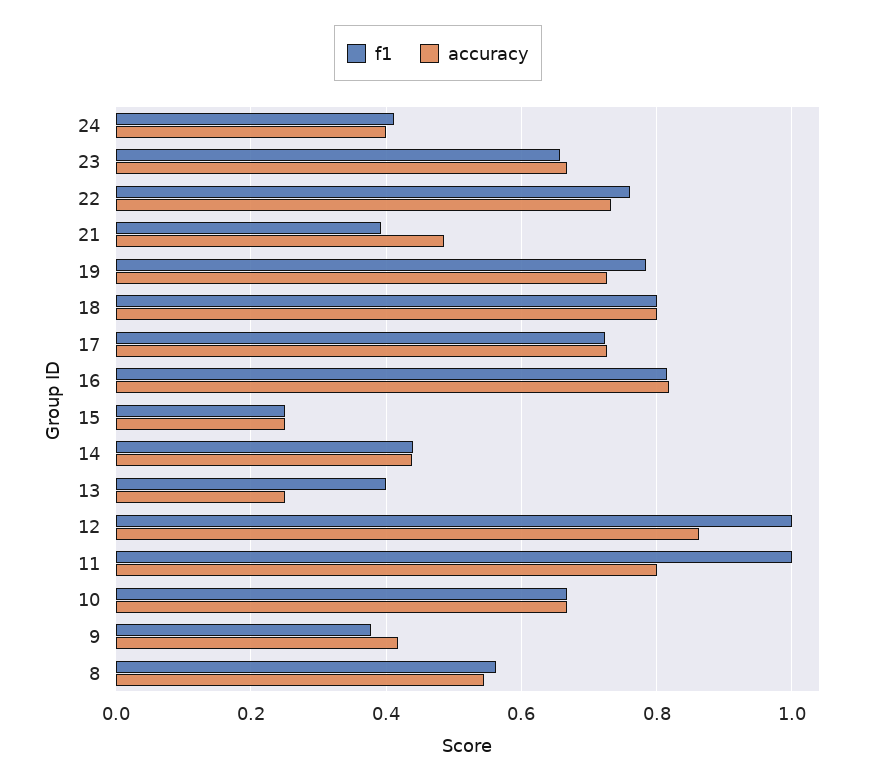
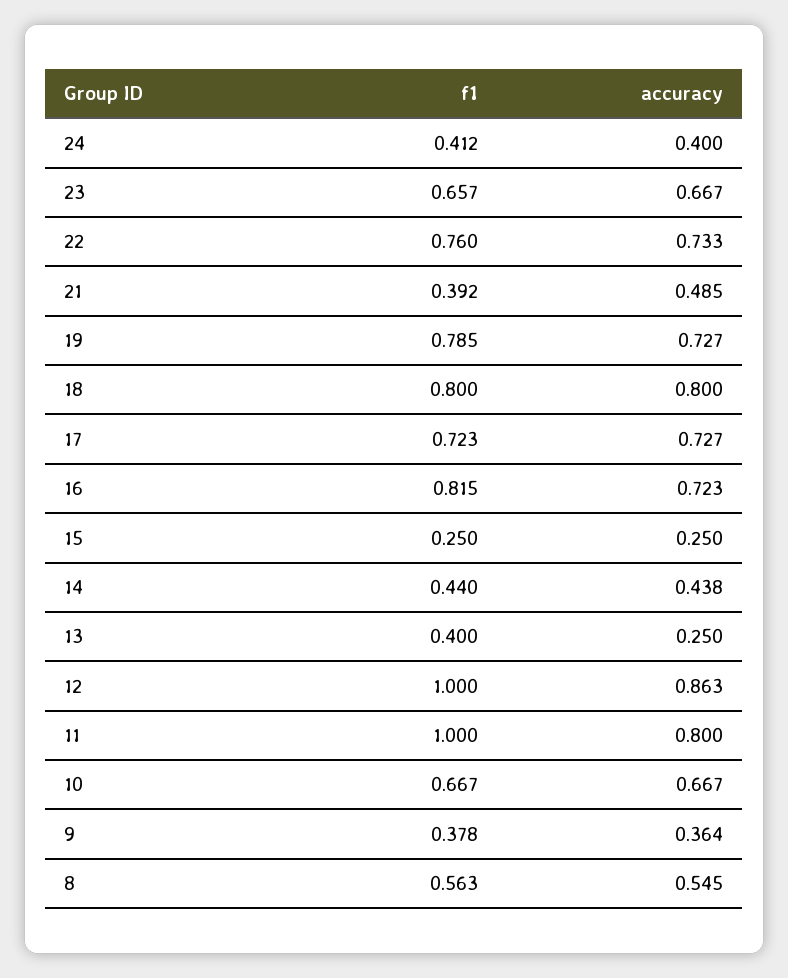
accuracy, 16: 0.82 -> 0.723
accuracy, 9: 0.42 -> 0.364

